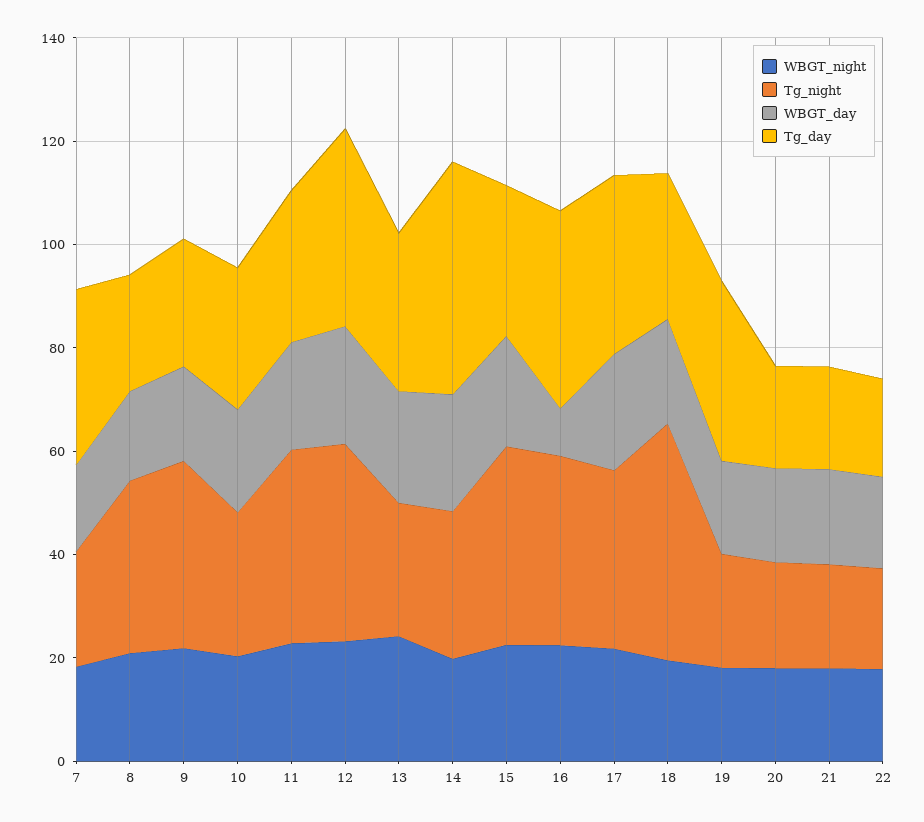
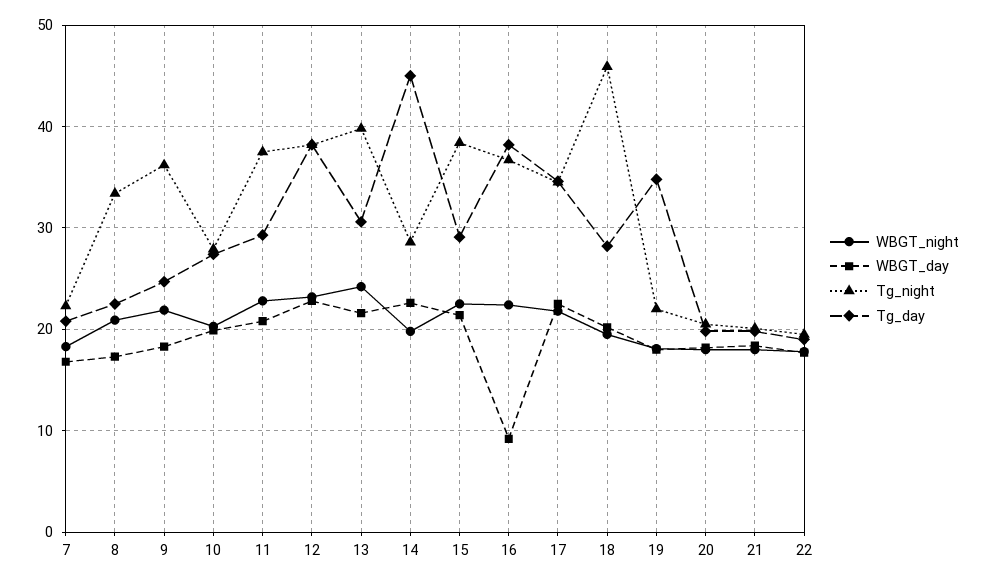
Tg_day, 7: 35 -> 21
Tg_night, 13: 25 -> 40

